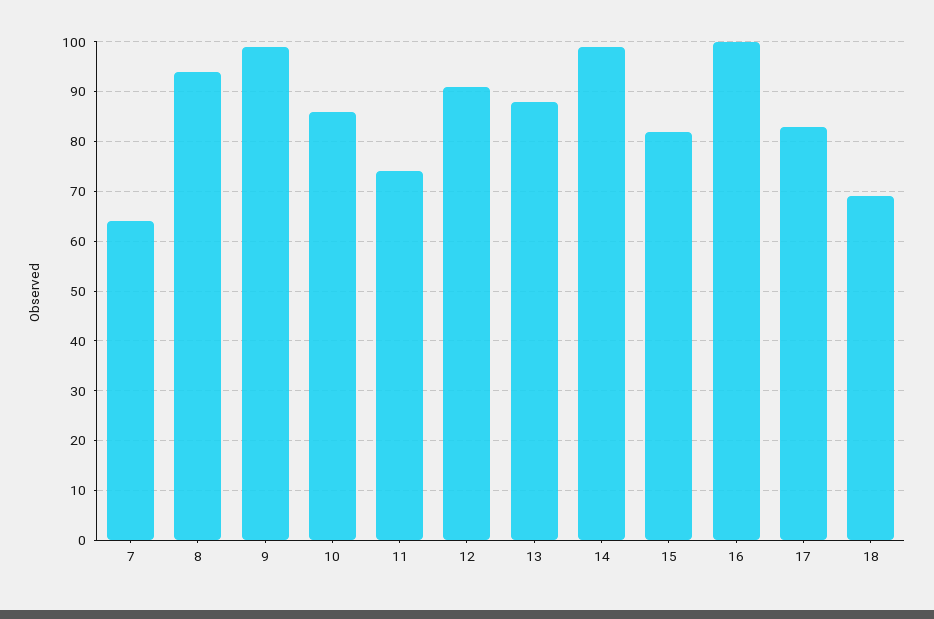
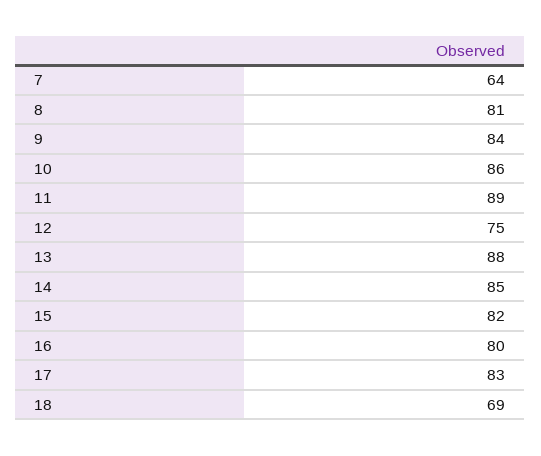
8: 95 -> 81
9: 100 -> 84
11: 75 -> 89
12: 90 -> 75
14: 100 -> 85
16: 100 -> 80

